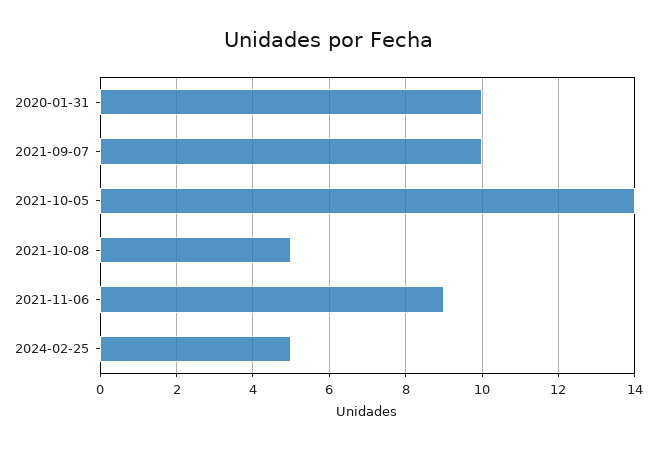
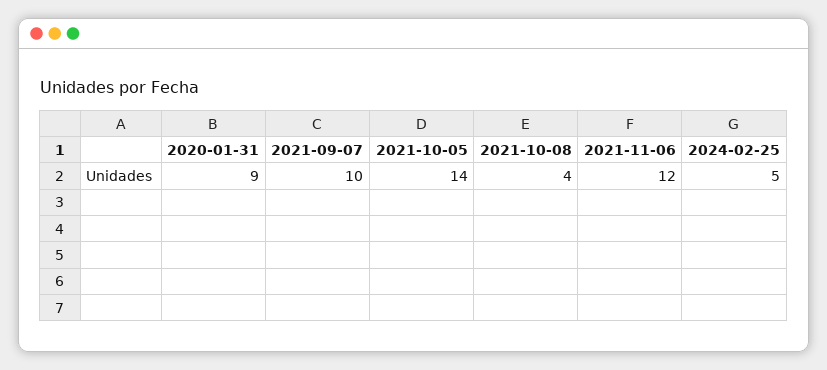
2020-01-31: 10 -> 9
2021-10-08: 5 -> 4
2021-11-06: 9 -> 12

